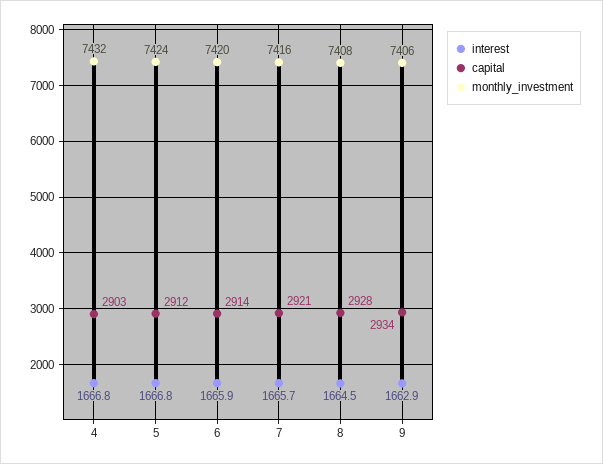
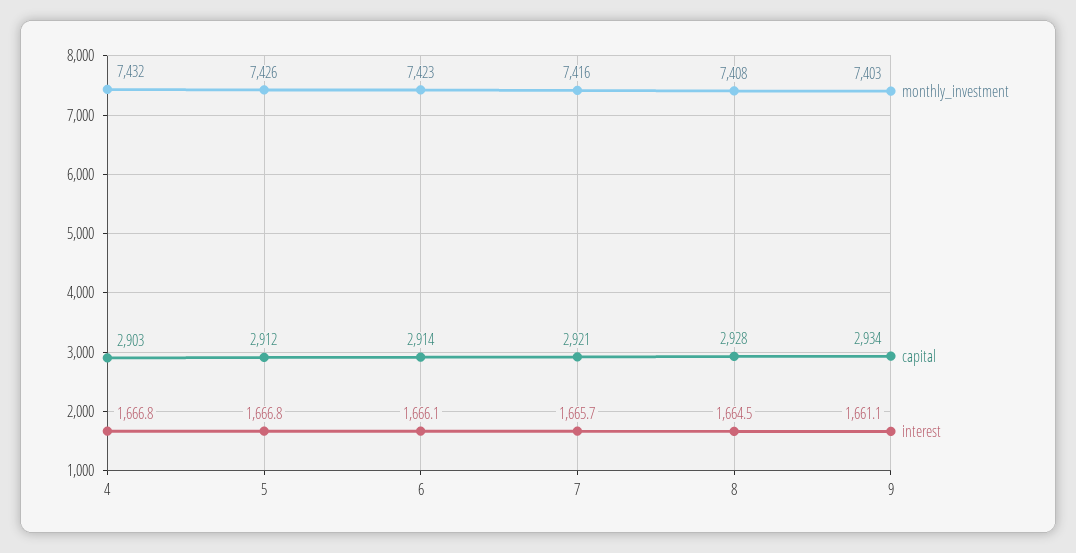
monthly_investment, 5: 7424 -> 7426
interest, 6: 1665.9 -> 1666.1
monthly_investment, 6: 7420 -> 7423
interest, 9: 1662.9 -> 1661.1
monthly_investment, 9: 7406 -> 7403

